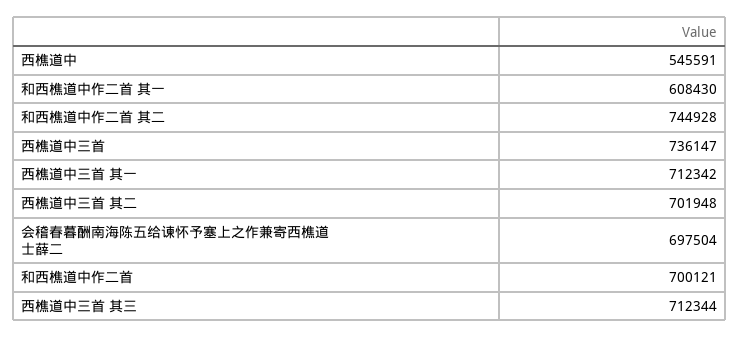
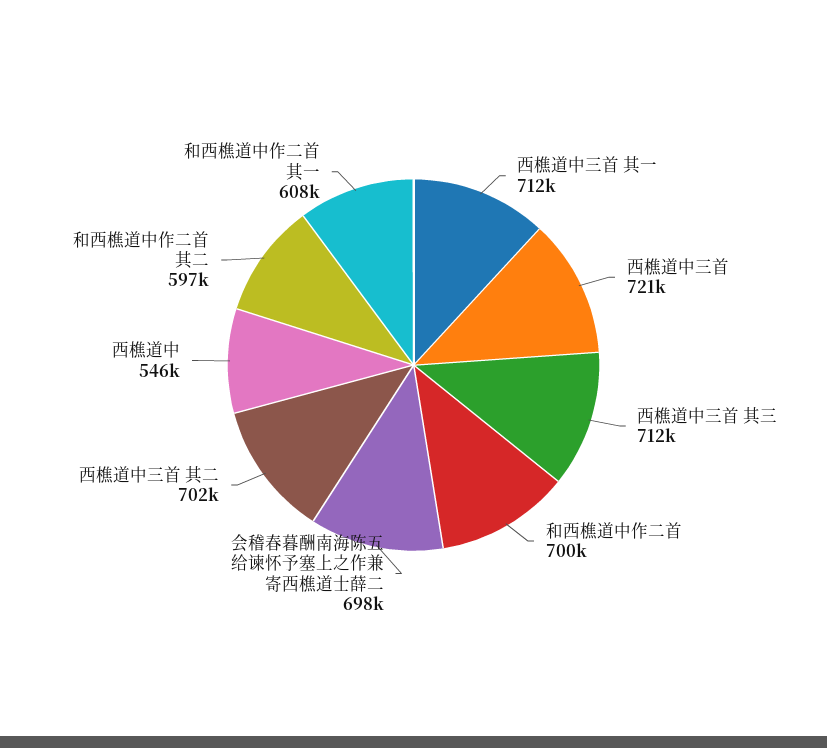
和西樵道中作二首 其二: 744928 -> 597000
西樵道中三首: 736147 -> 721000

